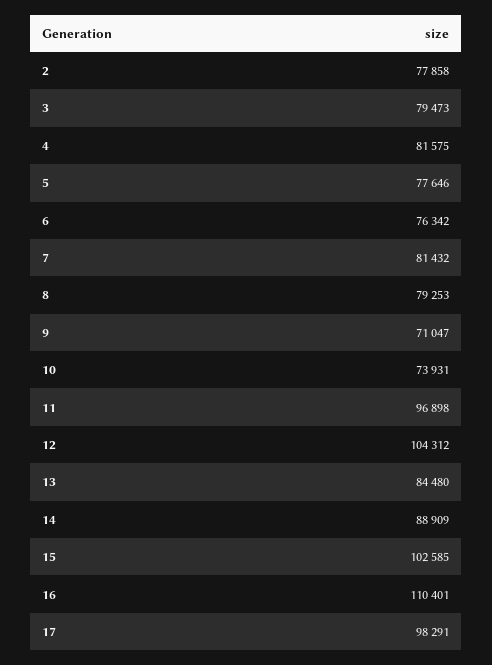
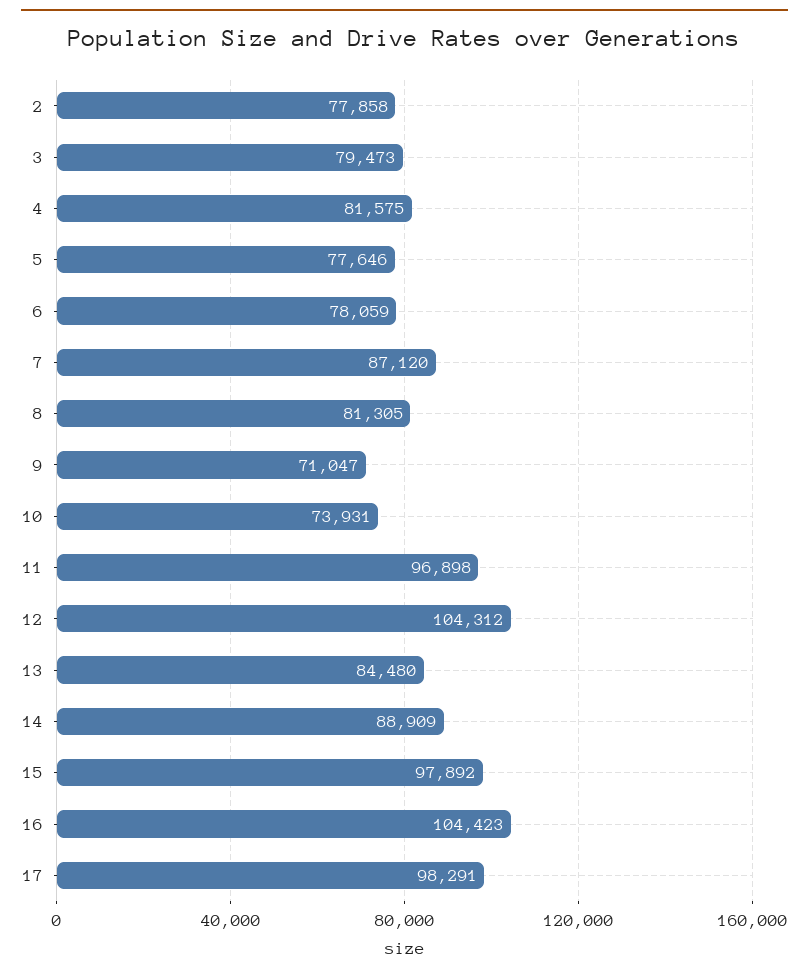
6: 76342 -> 78059
7: 81432 -> 87120
8: 79253 -> 81305
15: 102585 -> 97892
16: 110401 -> 104423

